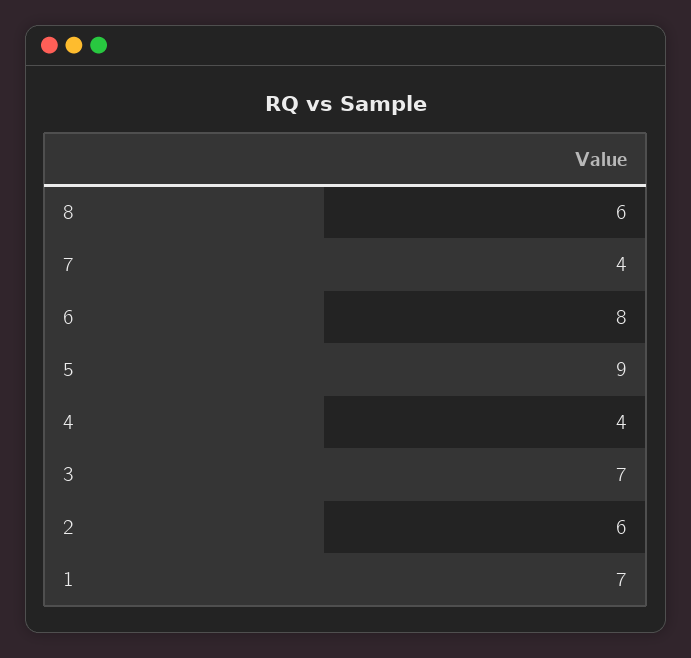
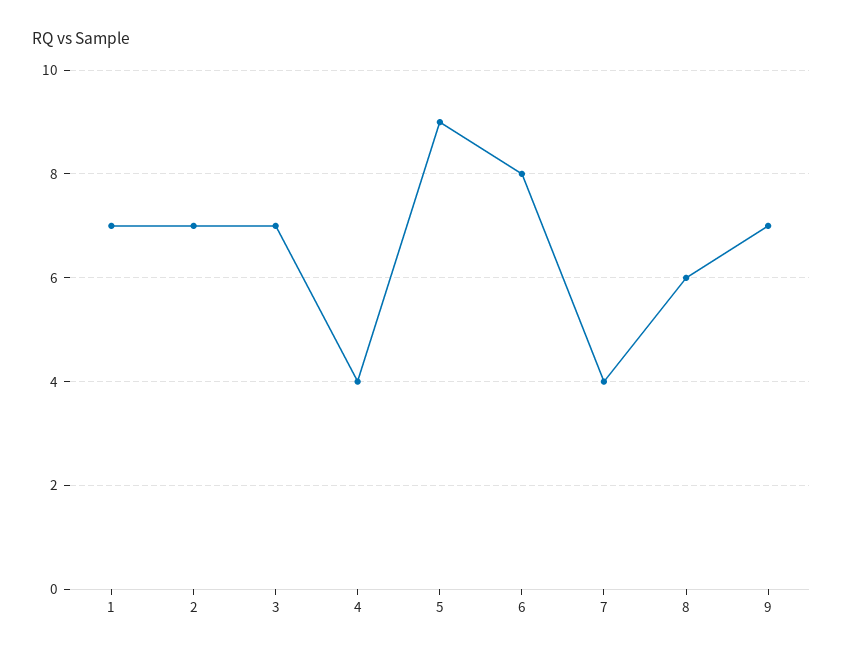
2: 6 -> 7
9: none -> 7

